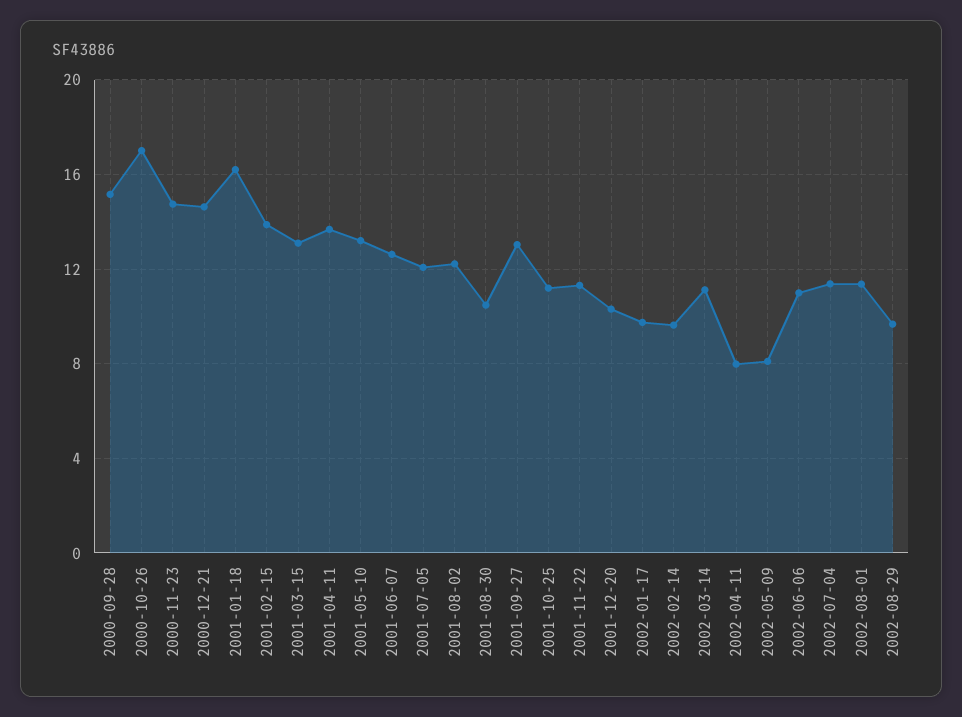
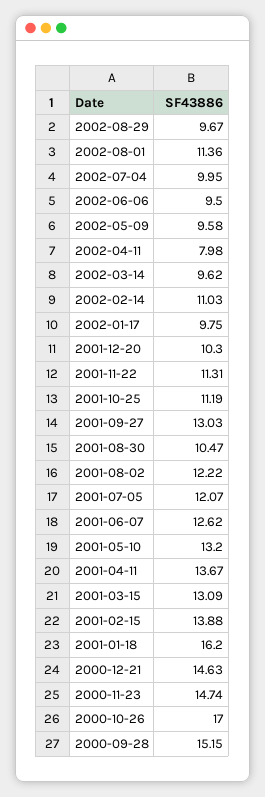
2002-02-14: 9.5 -> 11.03
2002-03-14: 11 -> 9.62
2002-05-09: 8 -> 9.58
2002-06-06: 11 -> 9.5
2002-07-04: 11.5 -> 9.95

